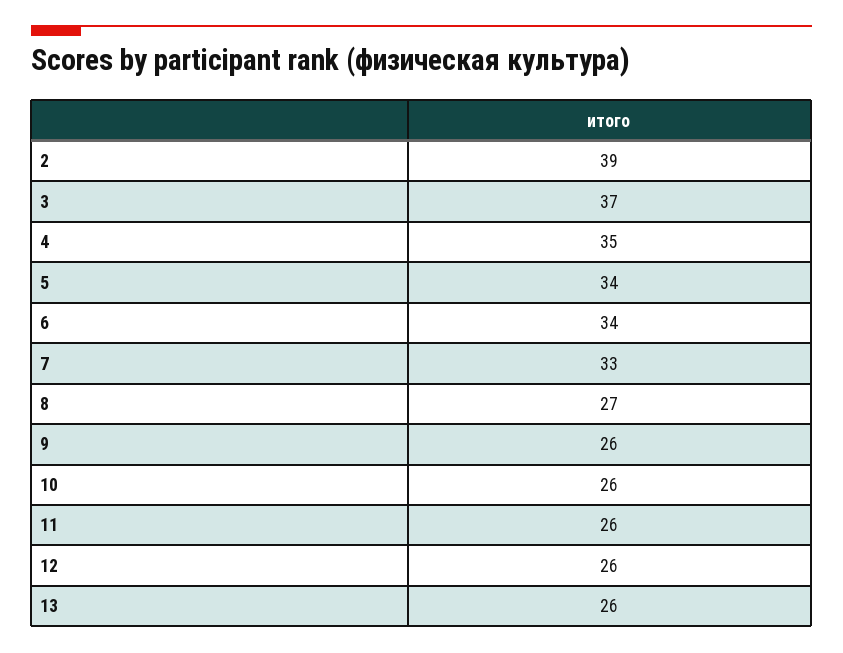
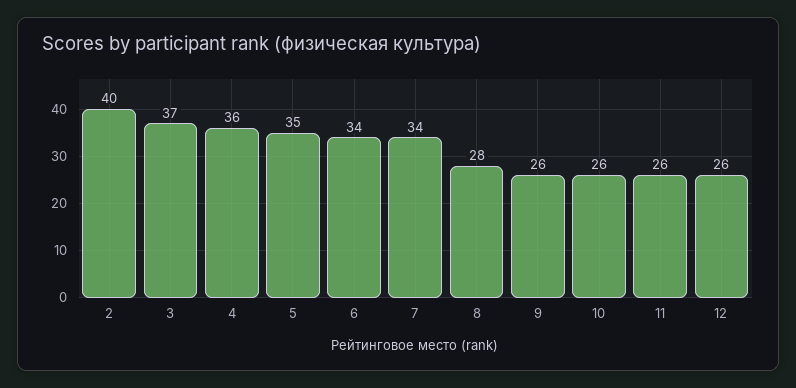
2: 39 -> 40
4: 35 -> 36
5: 34 -> 35
7: 33 -> 34
8: 27 -> 28
13: 26 -> none

